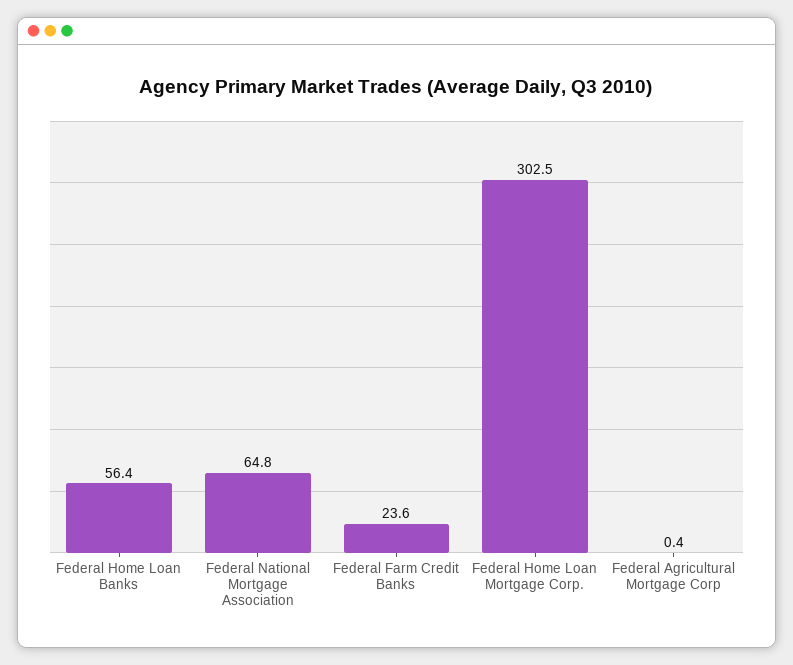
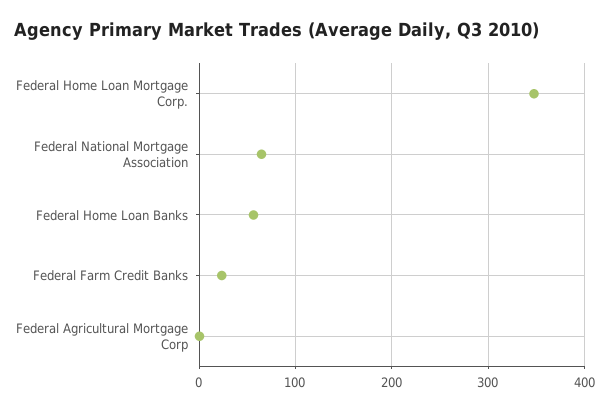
Federal Home Loan Mortgage Corp.: 302.5 -> 350

